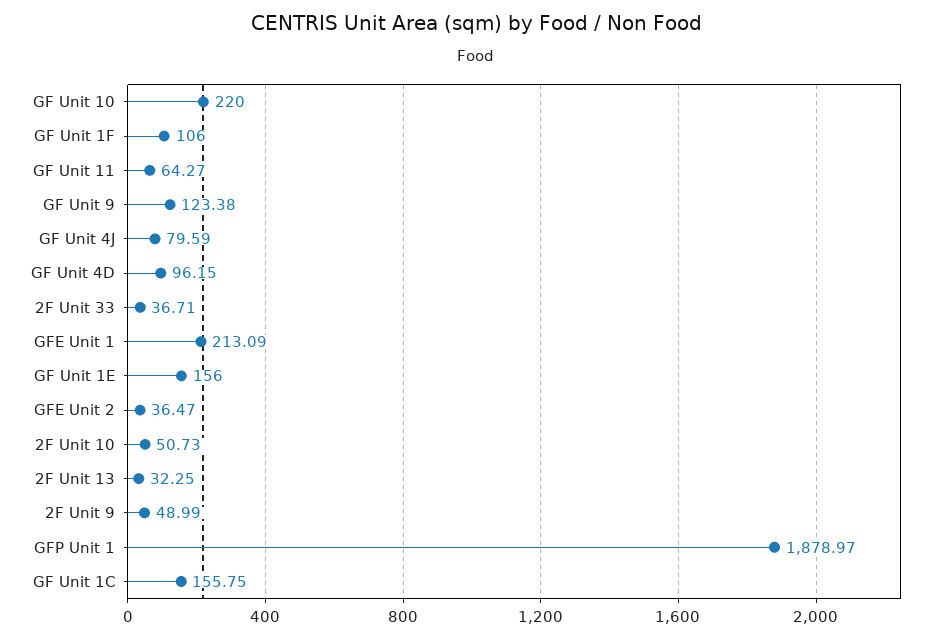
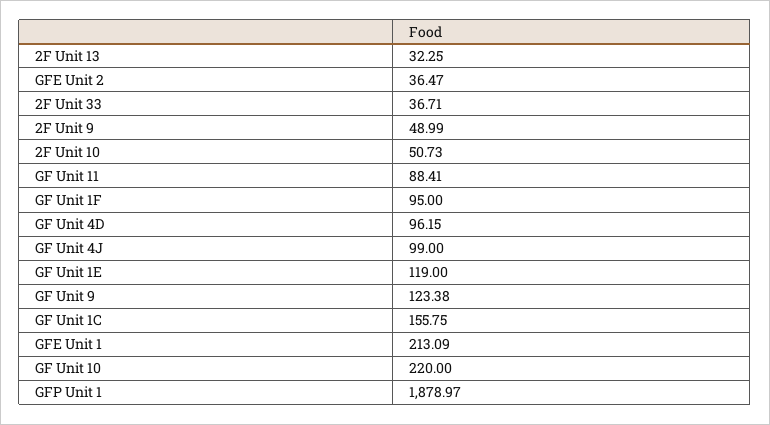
GF Unit 1F: 106 -> 95
GF Unit 11: 64.27 -> 88.41
GF Unit 4J: 79.59 -> 99
GF Unit 1E: 156 -> 119

